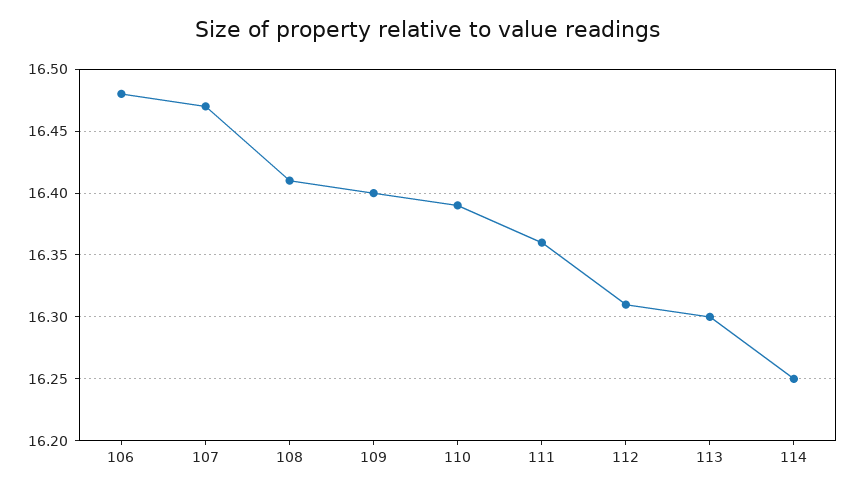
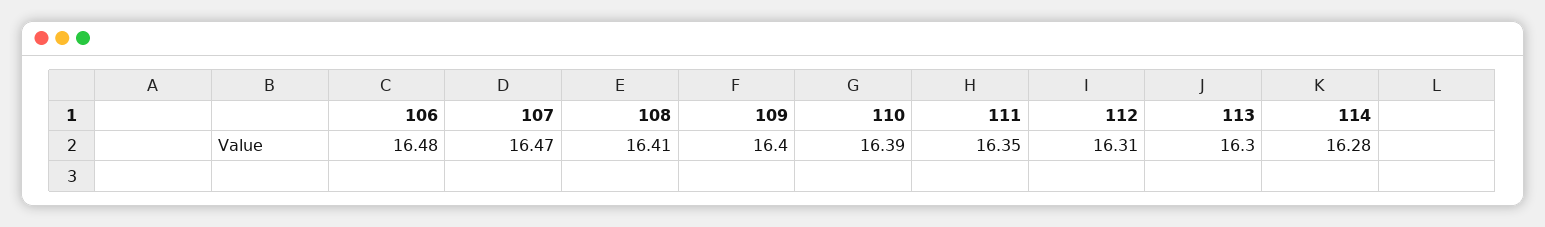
111: 16.36 -> 16.35
114: 16.25 -> 16.28

